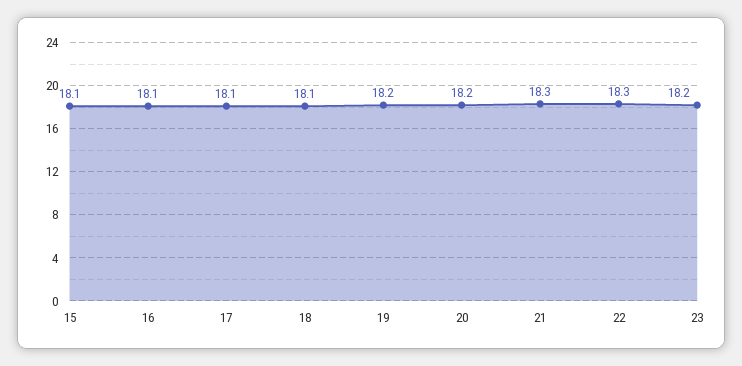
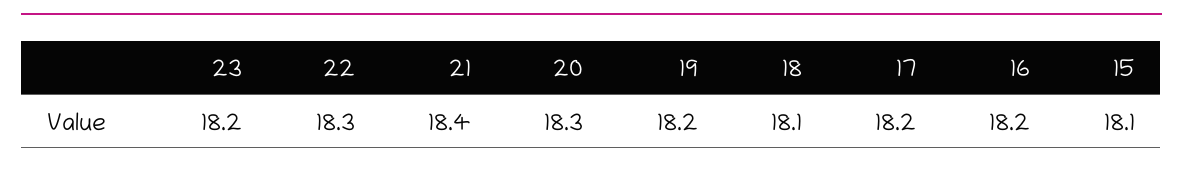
16: 18.1 -> 18.2
17: 18.1 -> 18.2
20: 18.2 -> 18.3
21: 18.3 -> 18.4

